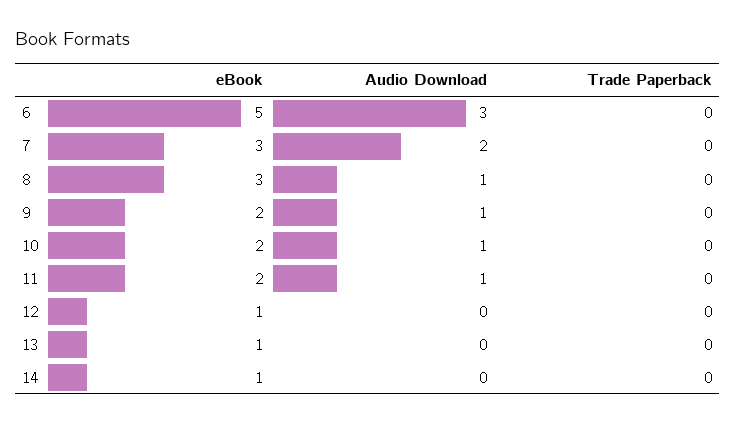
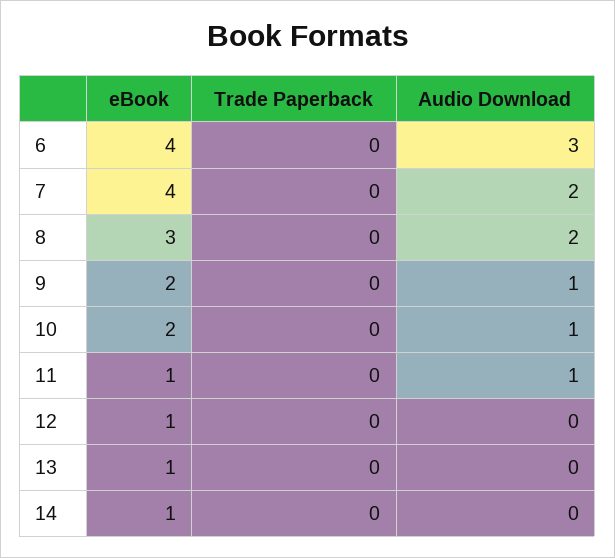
eBook, 6: 5 -> 4
eBook, 7: 3 -> 4
Audio Download, 8: 1 -> 2
eBook, 11: 2 -> 1

